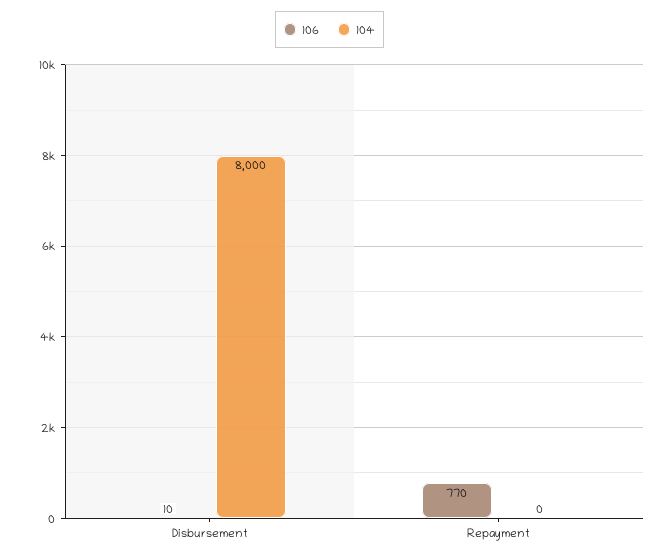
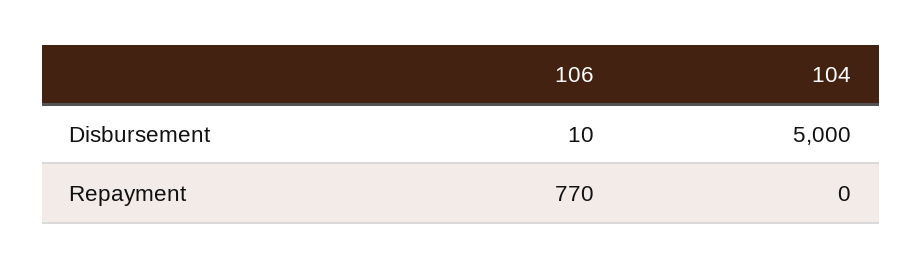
104, Disbursement: 8000 -> 5000

